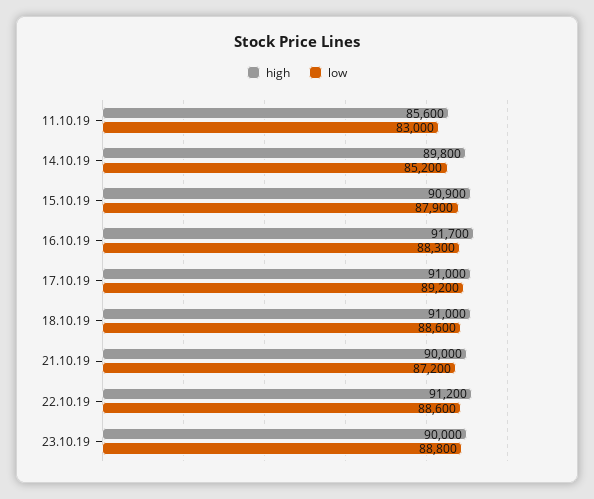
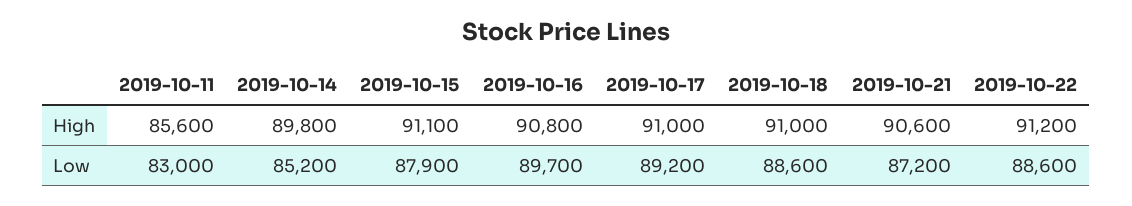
high, 15.10.19: 90900 -> 91100
high, 16.10.19: 91700 -> 90800
low, 16.10.19: 88300 -> 89700
high, 21.10.19: 90000 -> 90600
high, 23.10.19: 90000 -> none
low, 23.10.19: 88800 -> none

